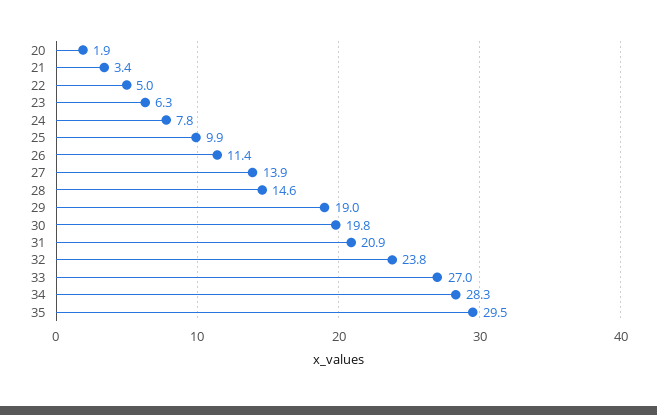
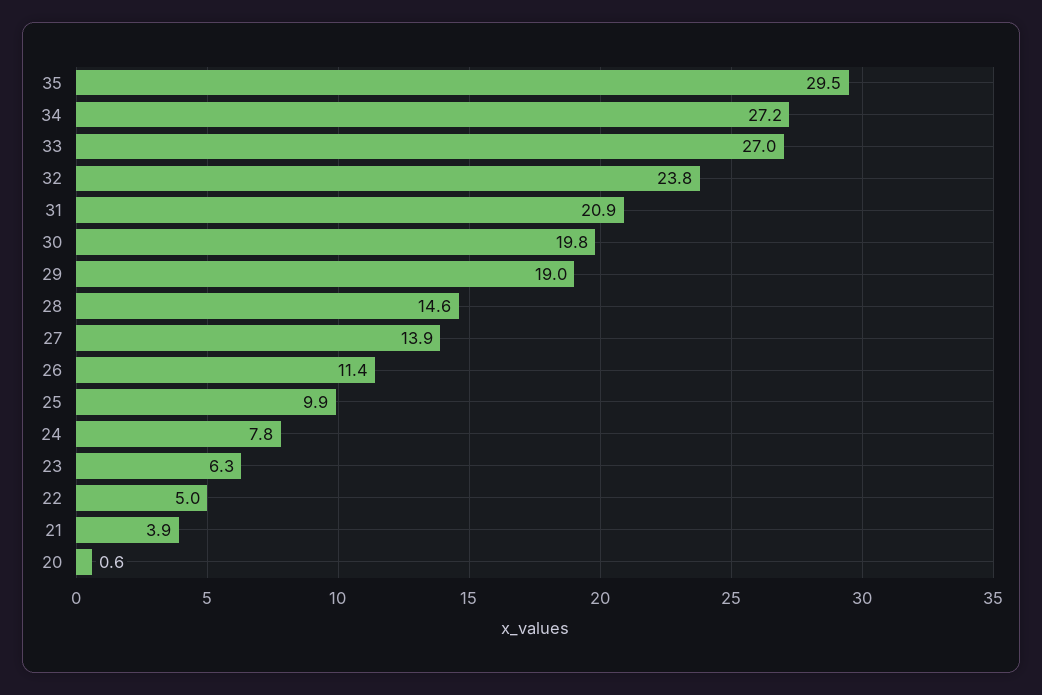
20: 1.9 -> 0.6
21: 3.4 -> 3.9
34: 28.3 -> 27.2

